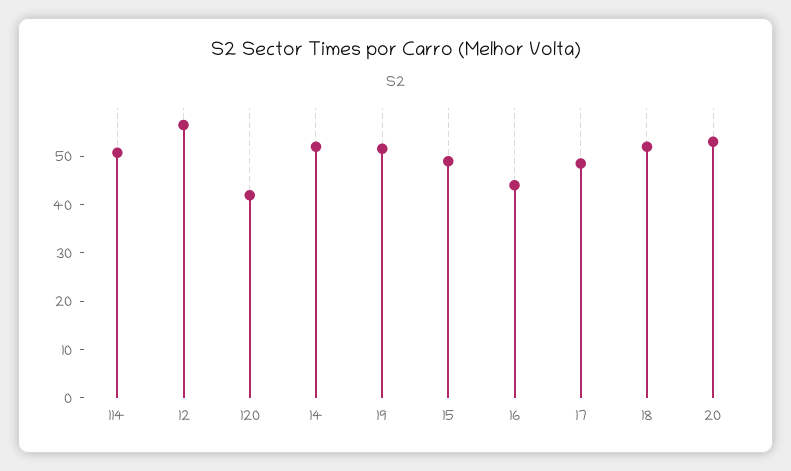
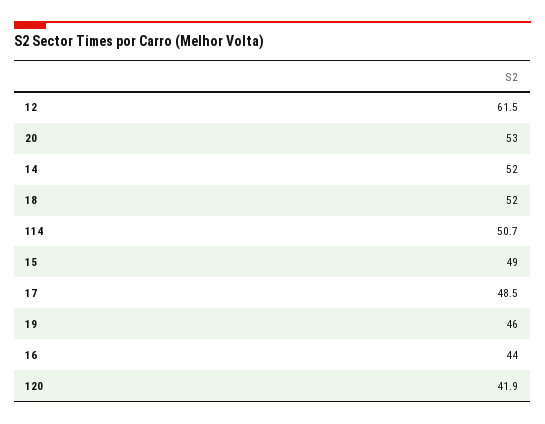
12: 56 -> 61.5
19: 52 -> 46

